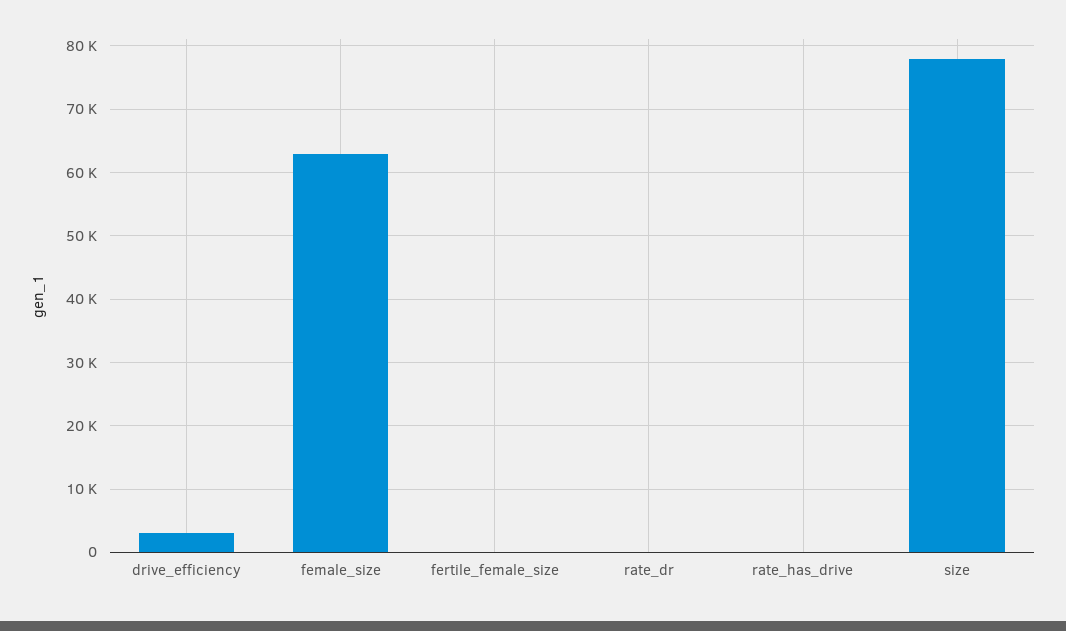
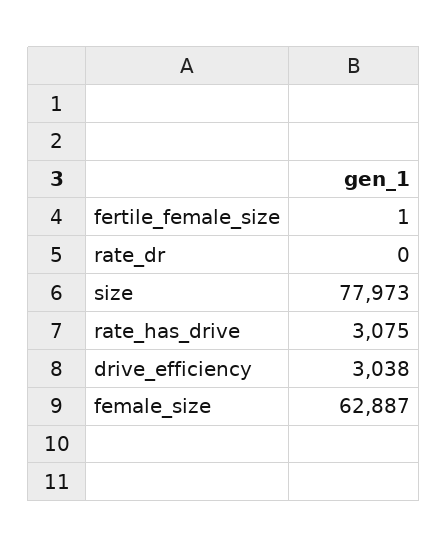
rate_has_drive: 0 -> 3075

